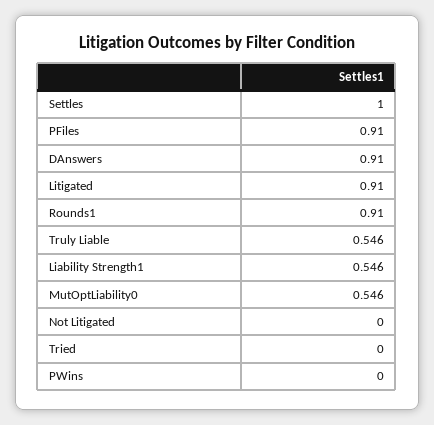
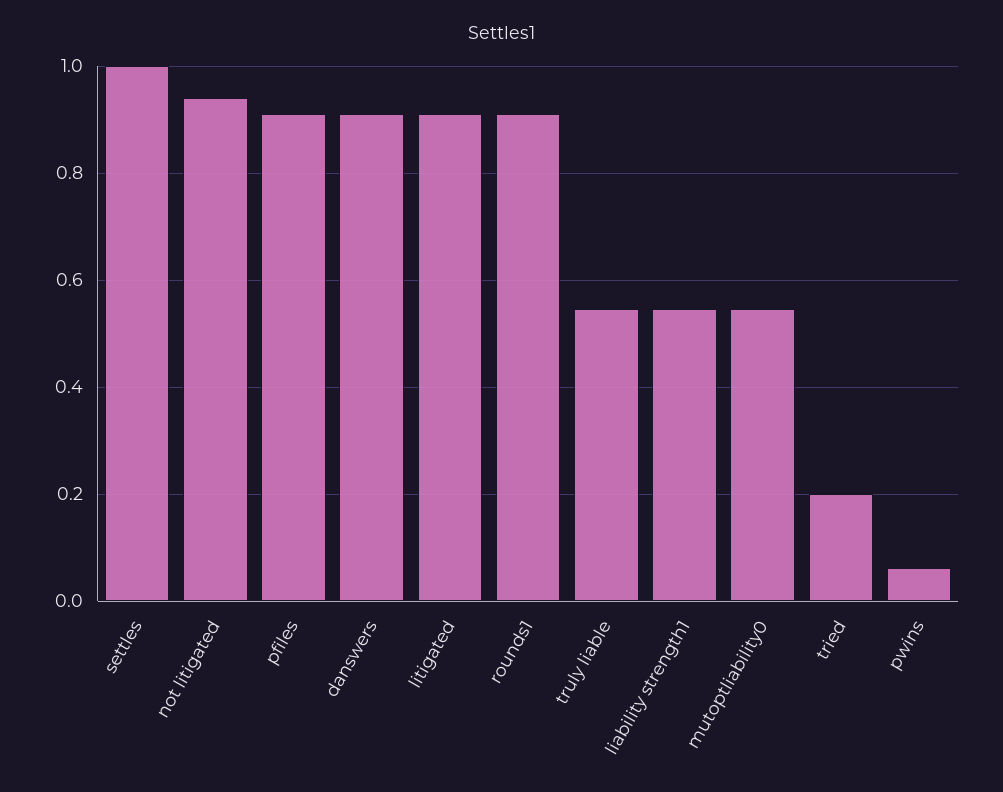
Not Litigated: 0 -> 0.94
Tried: 0 -> 0.2
PWins: 0 -> 0.06

